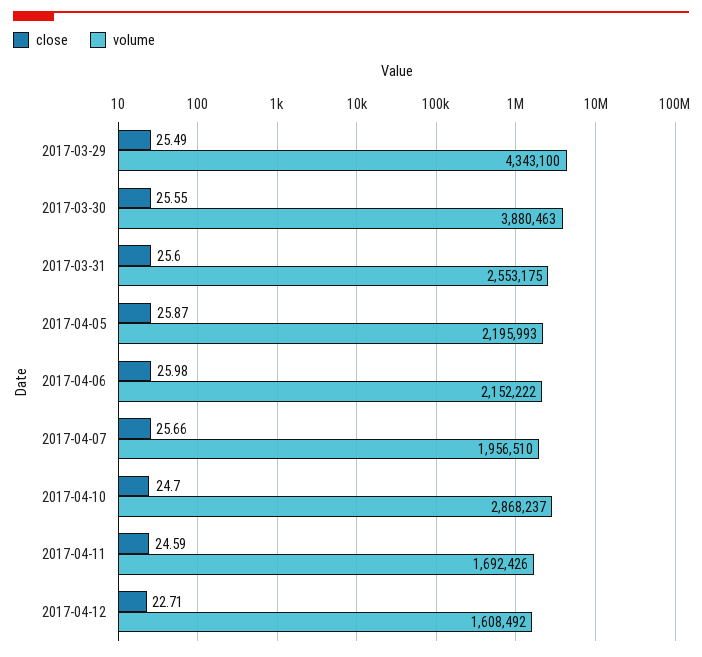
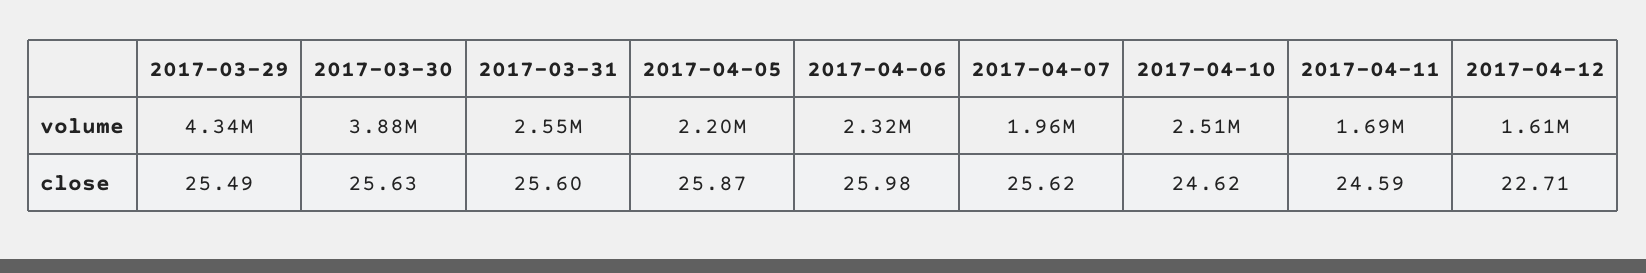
close, 2017-03-30: 25.55 -> 25.63
volume, 2017-04-06: 2152222 -> 2320000
close, 2017-04-07: 25.66 -> 25.62
close, 2017-04-10: 24.7 -> 24.62
volume, 2017-04-10: 2868237 -> 2510000

